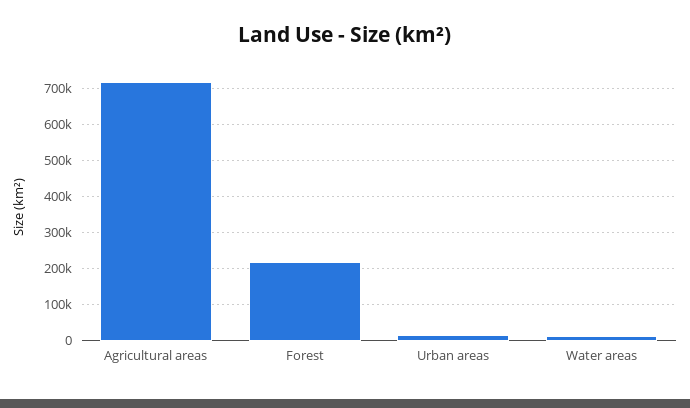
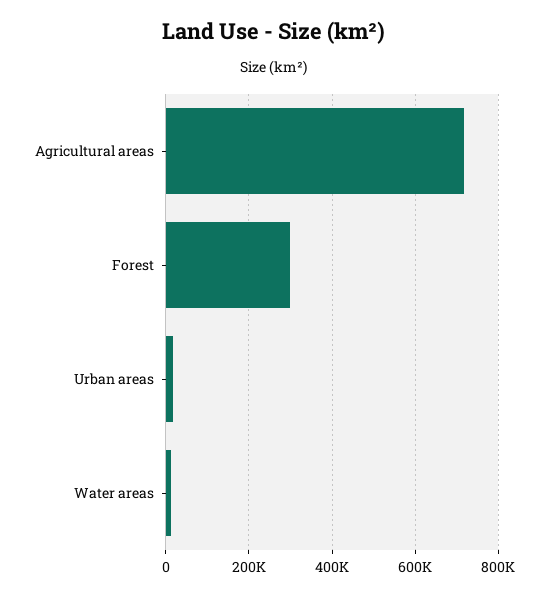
Forest: 220000 -> 300000

